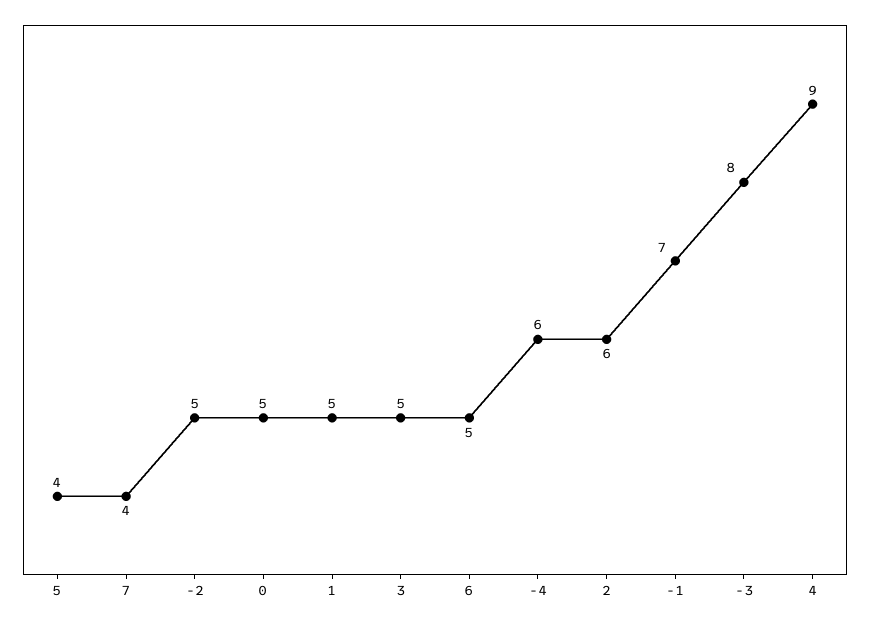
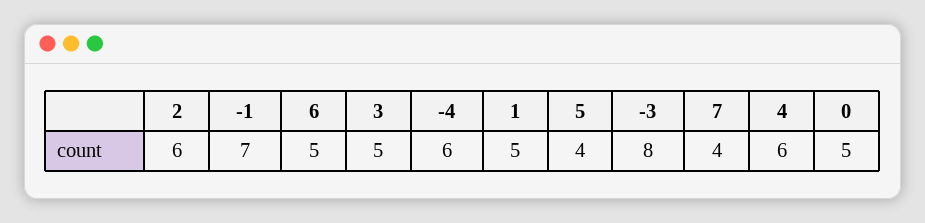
-2: 5 -> none
4: 9 -> 6

